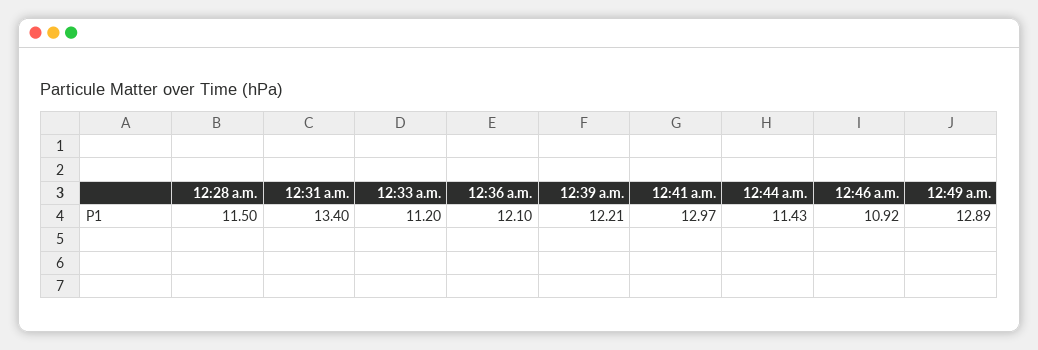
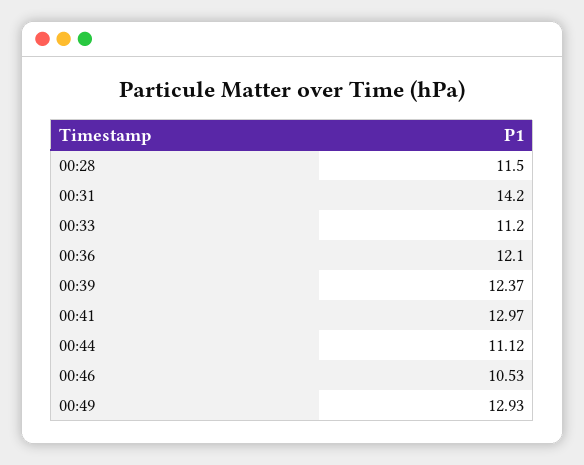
12:31 a.m.: 13.4 -> 14.2
12:39 a.m.: 12.21 -> 12.37
12:44 a.m.: 11.43 -> 11.12
12:46 a.m.: 10.92 -> 10.53
12:49 a.m.: 12.89 -> 12.93

